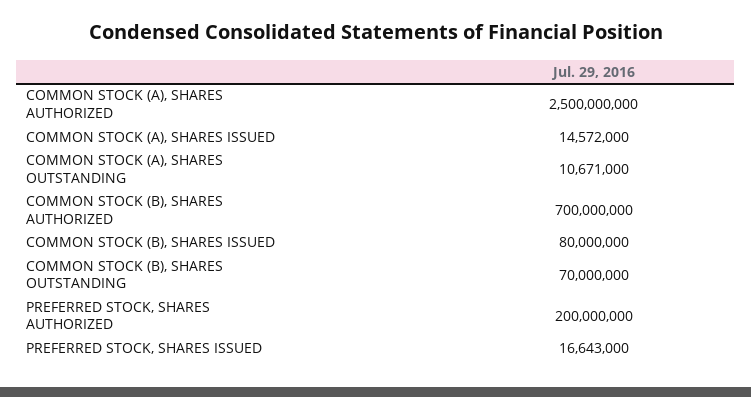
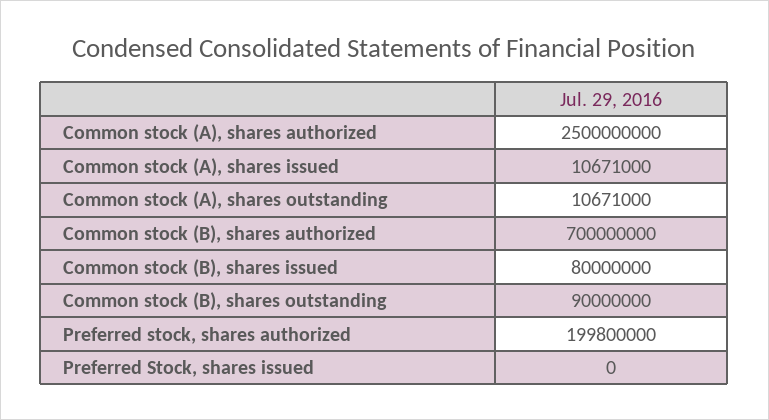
COMMON STOCK (A), SHARES ISSUED: 14572000 -> 10671000
COMMON STOCK (B), SHARES OUTSTANDING: 70000000 -> 90000000
PREFERRED STOCK, SHARES AUTHORIZED: 200000000 -> 199800000
PREFERRED STOCK, SHARES ISSUED: 16643000 -> 0

